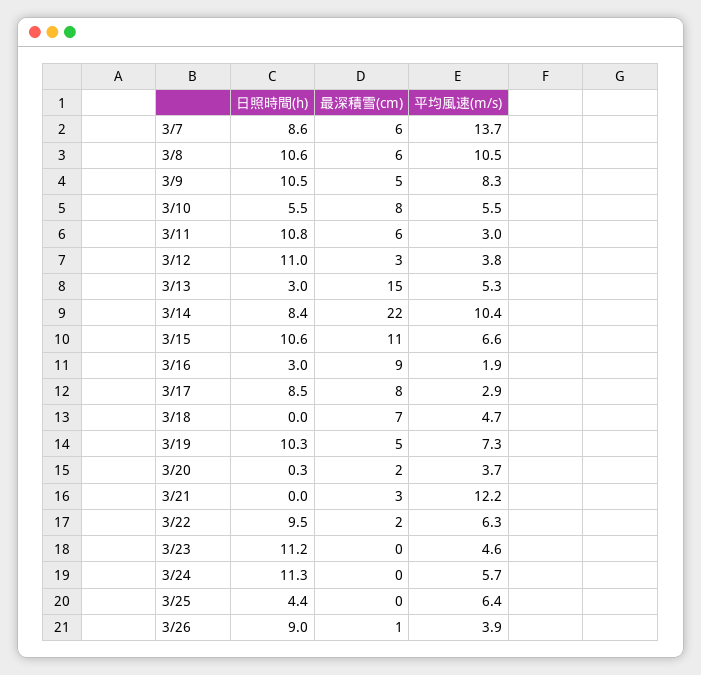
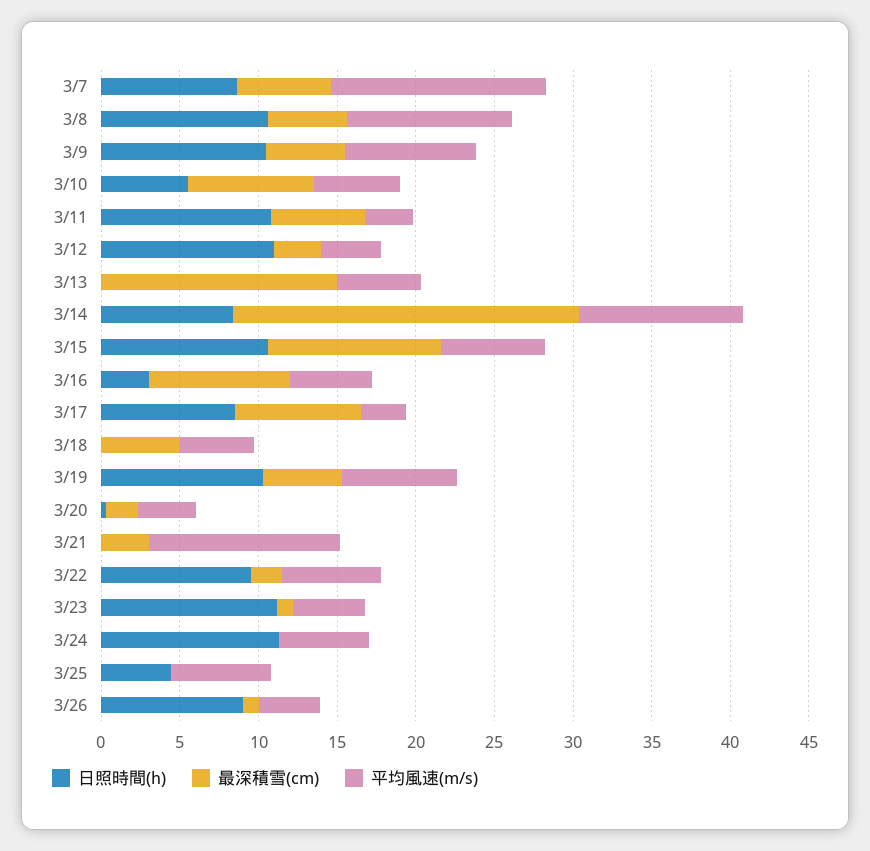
最深積雪(cm), 3/8: 6 -> 5
日照時間(h), 3/13: 3 -> 0
平均風速(m/s), 3/16: 1.9 -> 5
最深積雪(cm), 3/18: 7 -> 5
最深積雪(cm), 3/23: 0 -> 1

